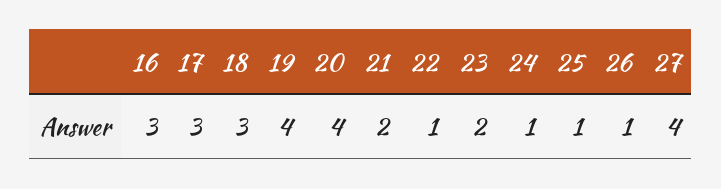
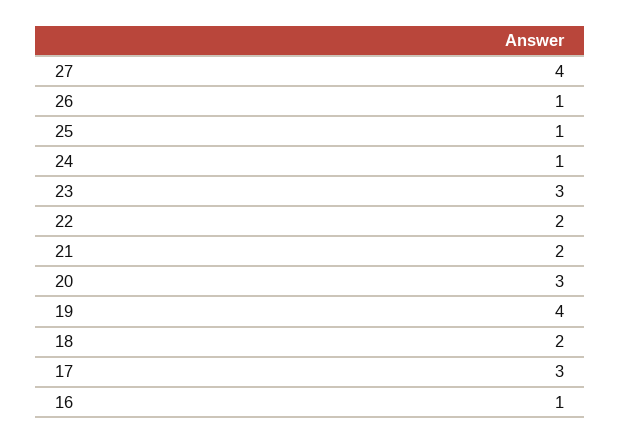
16: 3 -> 1
18: 3 -> 2
20: 4 -> 3
22: 1 -> 2
23: 2 -> 3

